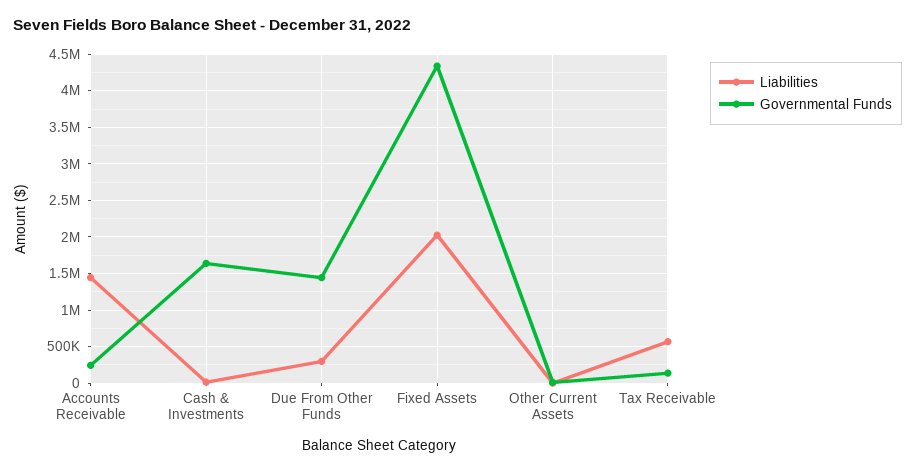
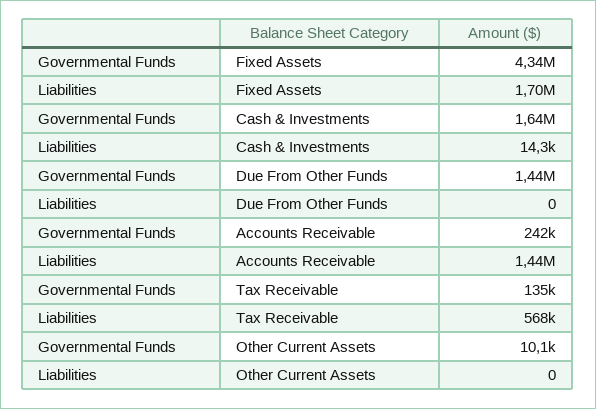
Liabilities, Due From Other Funds: 300000 -> 0
Liabilities, Fixed Assets: 2000000 -> 1700000

